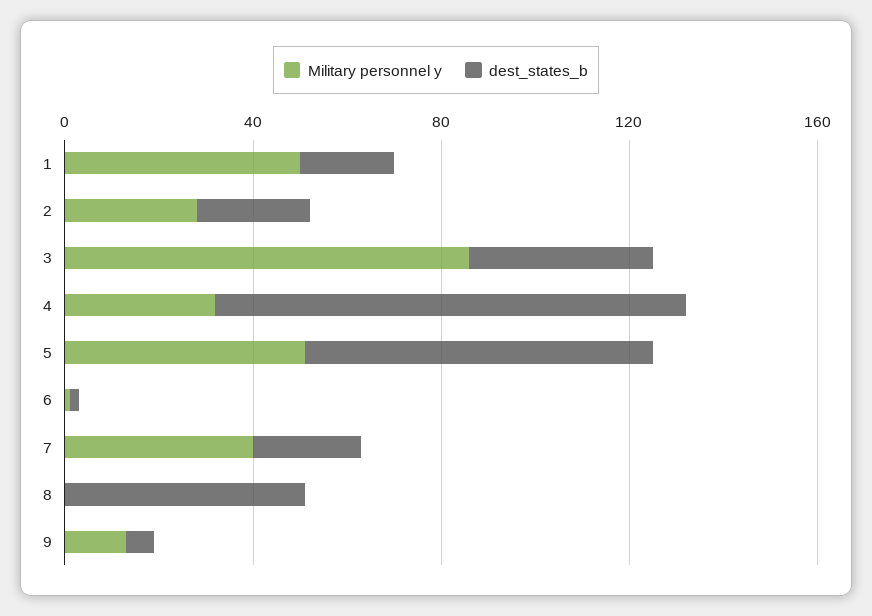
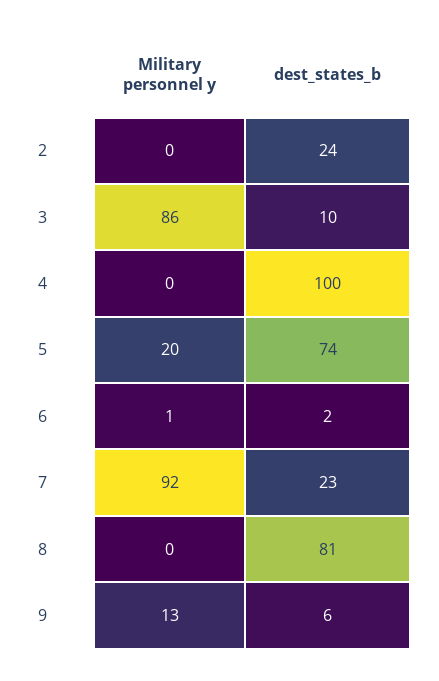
Military personnel y, 1: 50 -> none
dest_states_b, 1: 20 -> none
Military personnel y, 2: 30 -> 0
dest_states_b, 3: 40 -> 10
Military personnel y, 4: 30 -> 0
Military personnel y, 5: 50 -> 20
Military personnel y, 7: 40 -> 92
dest_states_b, 8: 50 -> 81

